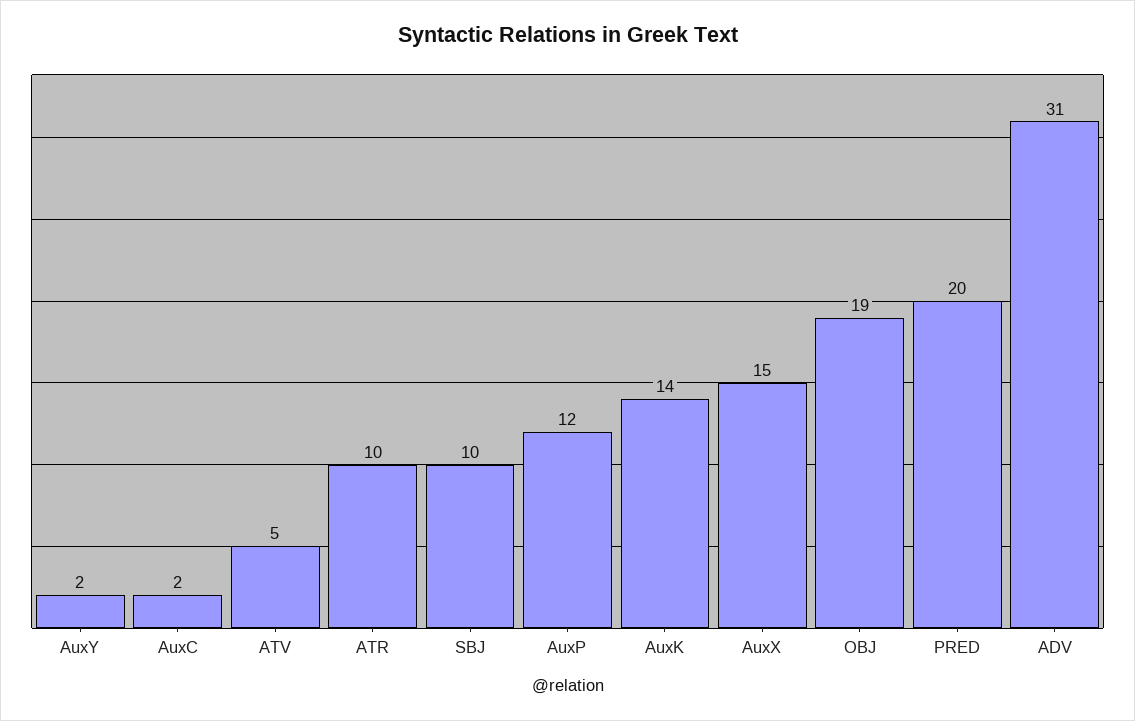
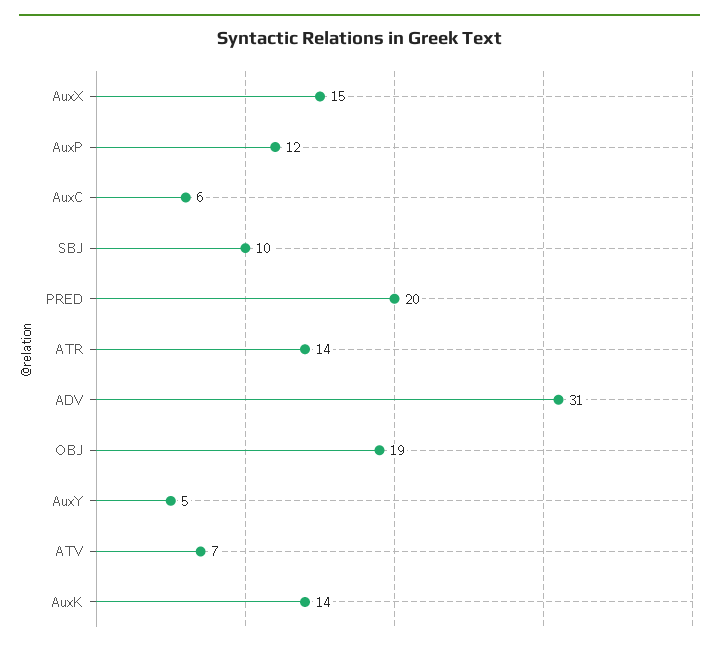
AuxY: 2 -> 5
AuxC: 2 -> 6
ATV: 5 -> 7
ATR: 10 -> 14

